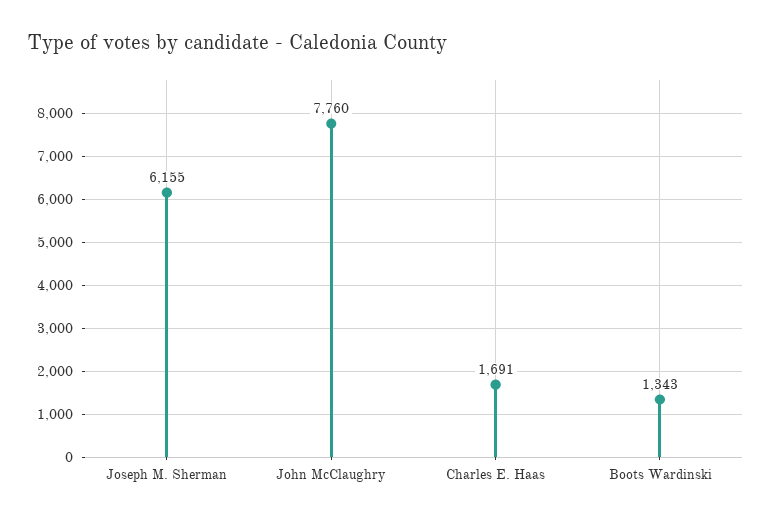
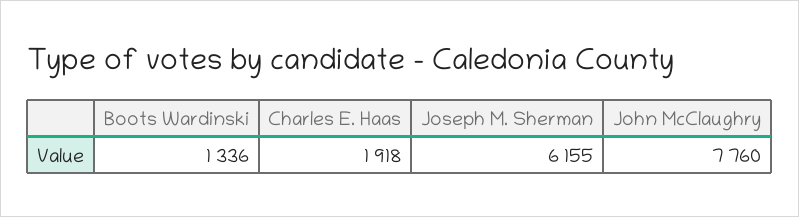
Charles E. Haas: 1691 -> 1918
Boots Wardinski: 1343 -> 1336

